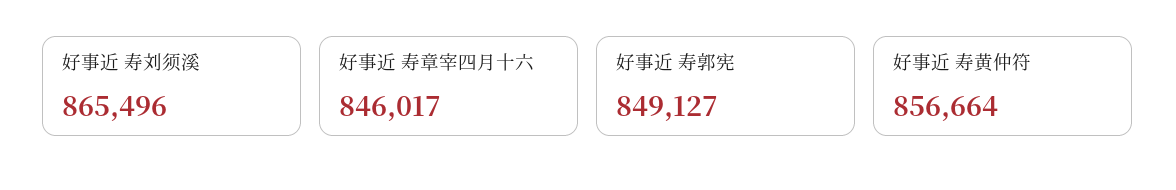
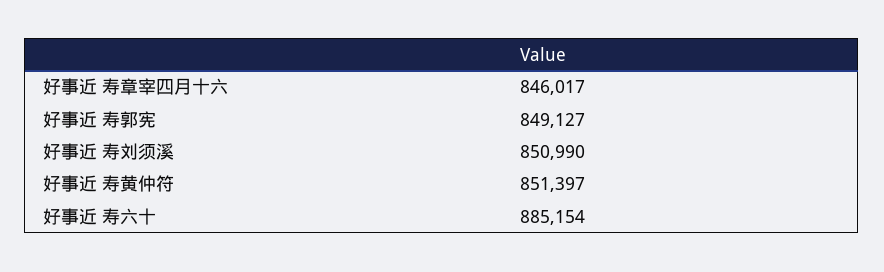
好事近 寿刘须溪: 865496 -> 850990
好事近 寿黄仲符: 856664 -> 851397
好事近 寿六十: none -> 885154

